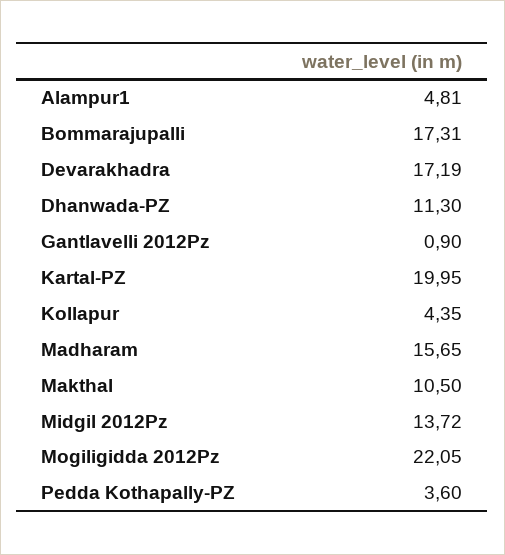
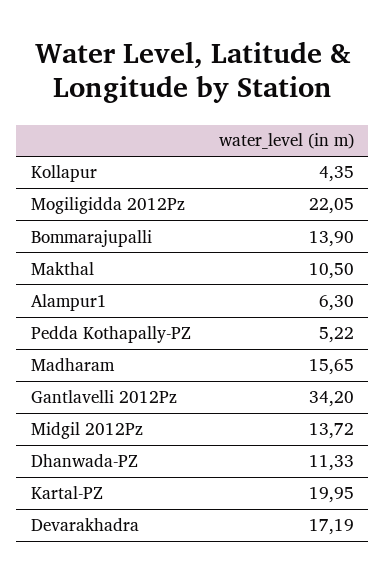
Alampur1: 4.81 -> 6.3
Bommarajupalli: 17.31 -> 13.9
Dhanwada-PZ: 11.3 -> 11.33
Gantlavelli 2012Pz: 0.9 -> 34.2
Pedda Kothapally-PZ: 3.6 -> 5.22

